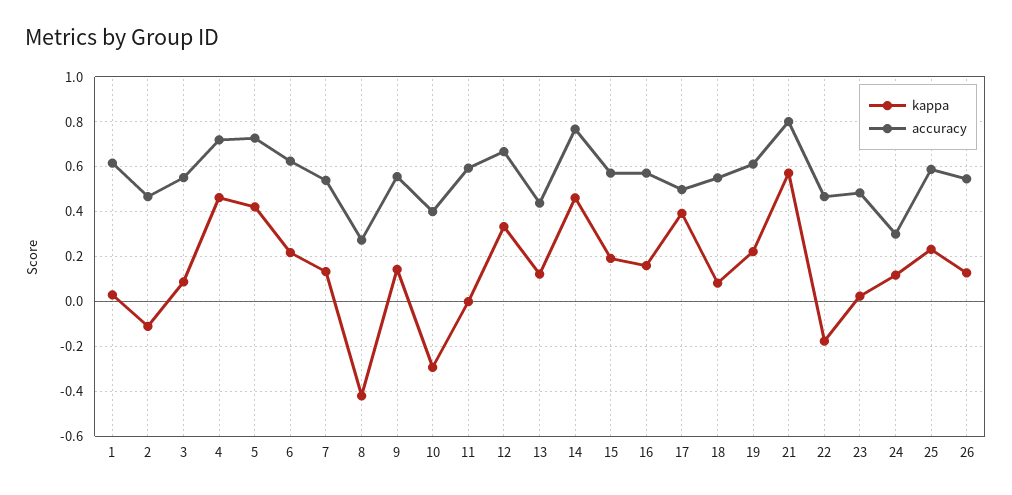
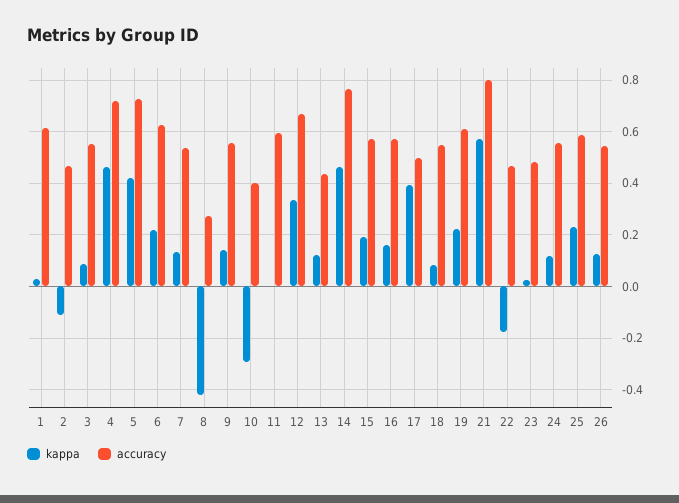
accuracy, 24: 0.3 -> 0.55

